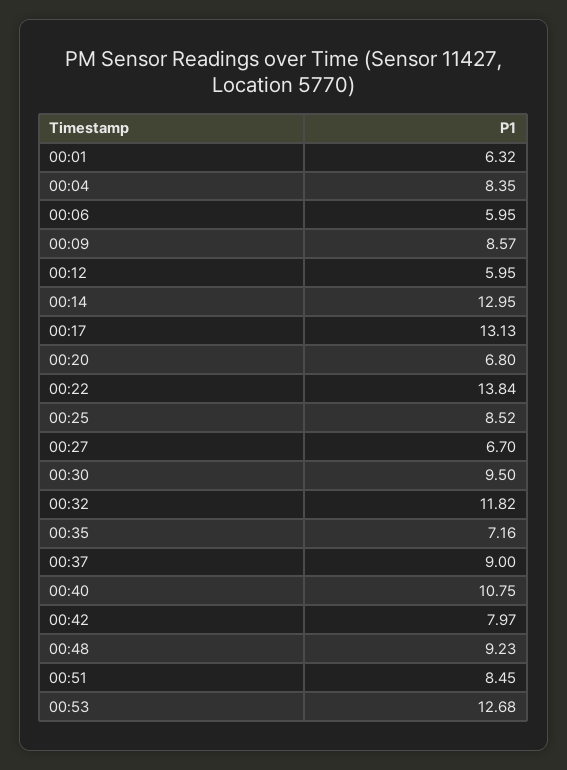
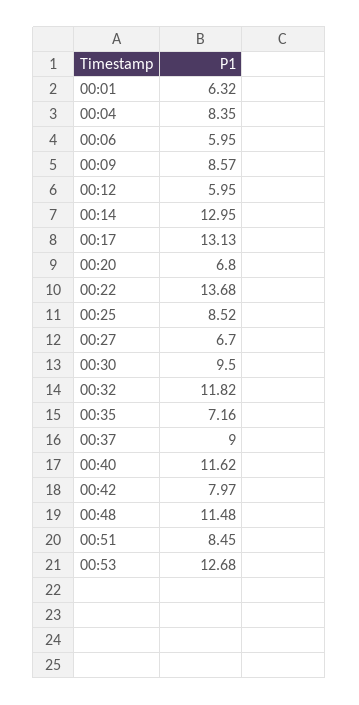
00:22: 13.84 -> 13.68
00:40: 10.75 -> 11.62
00:48: 9.23 -> 11.48

